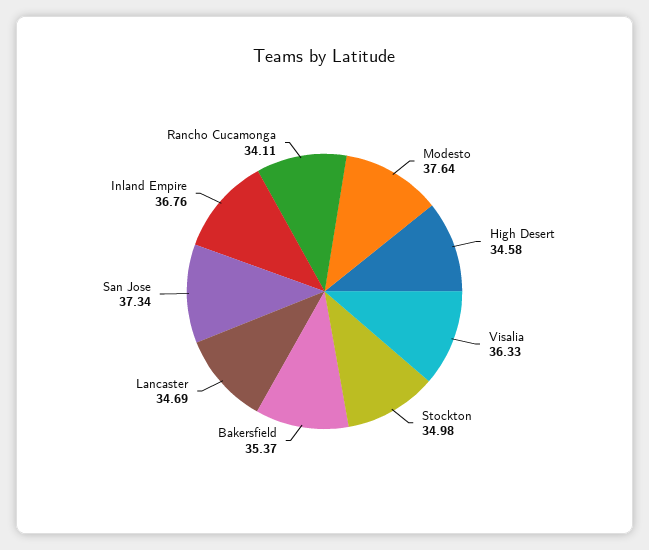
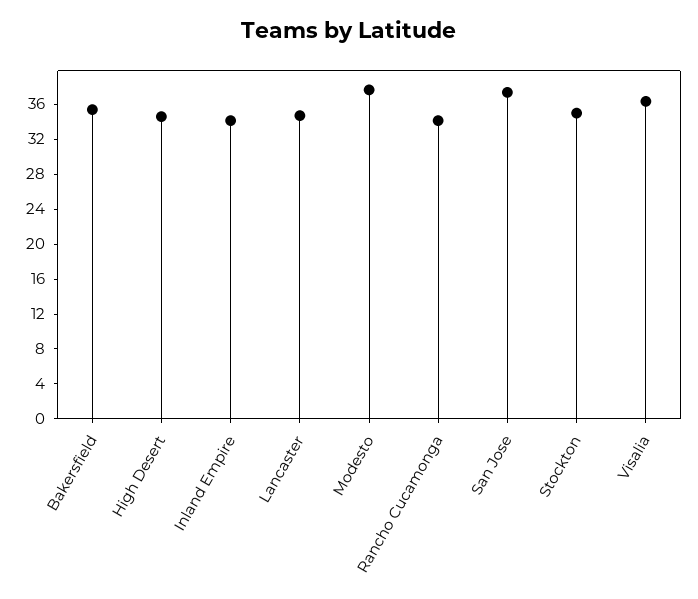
Inland Empire: 36.76 -> 34

